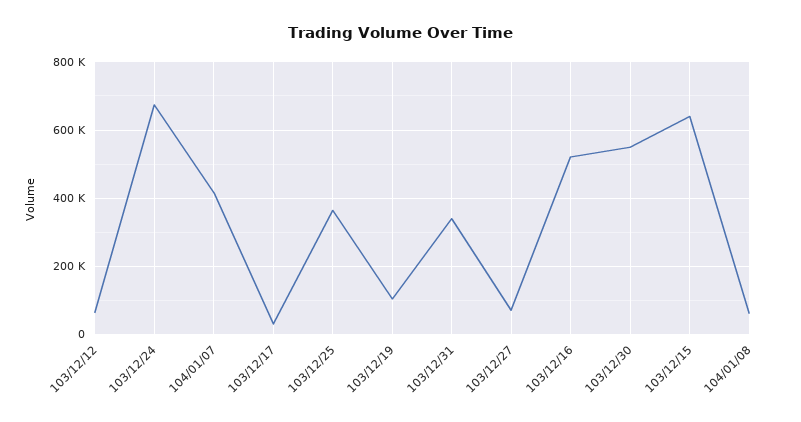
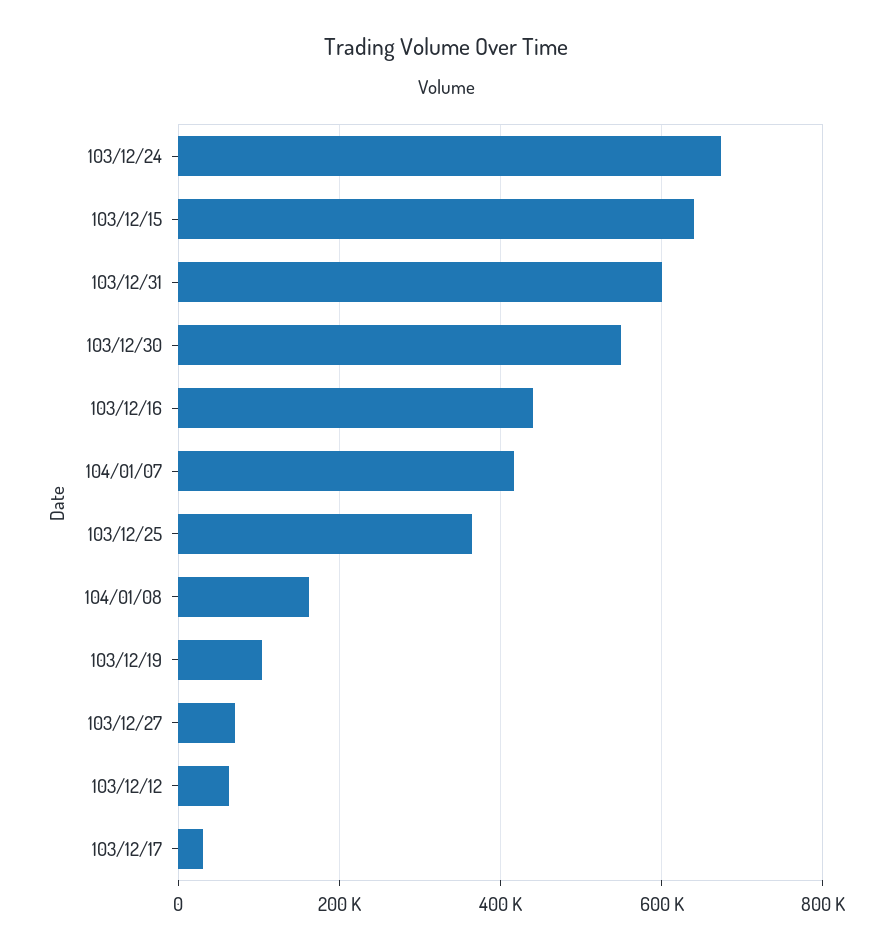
103/12/31: 340000 -> 600000
103/12/16: 520000 -> 440000
104/01/08: 60000 -> 160000

